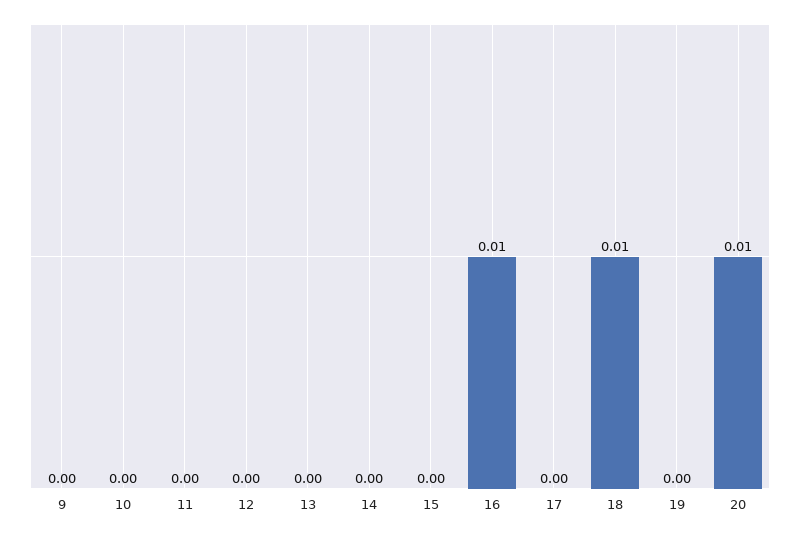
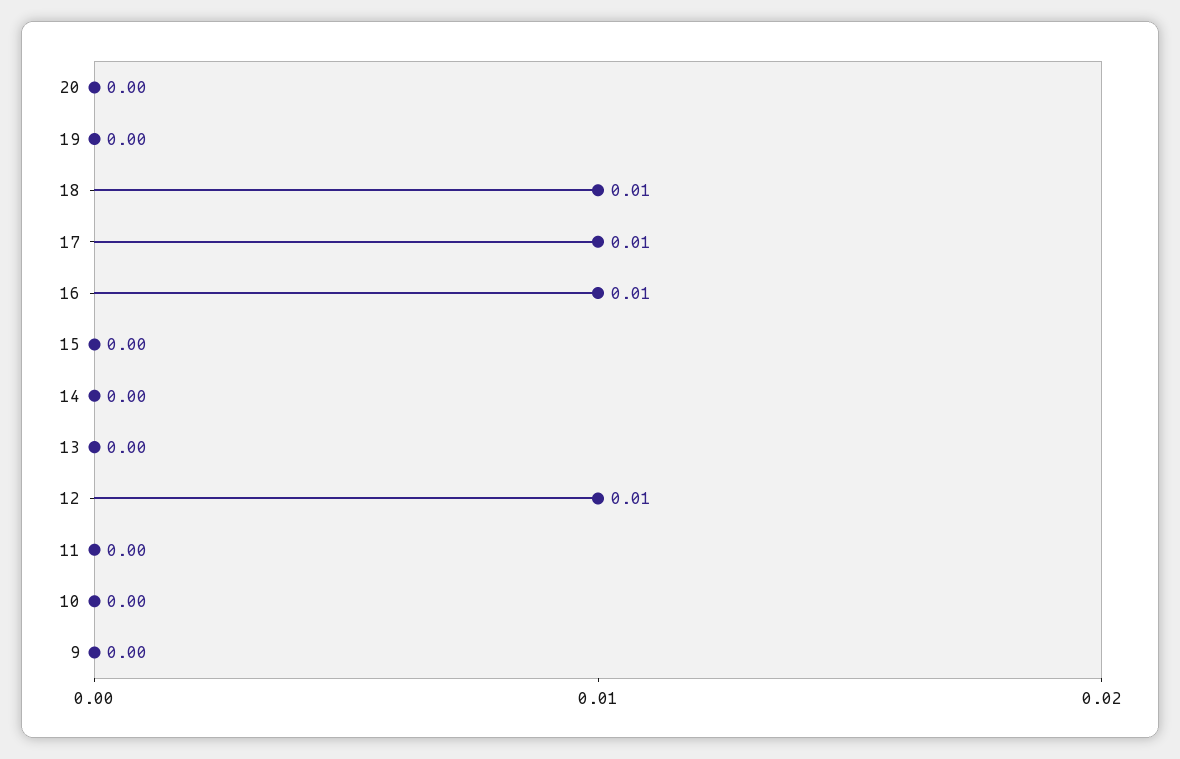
12: 0 -> 0.01
17: 0 -> 0.01
20: 0.01 -> 0

